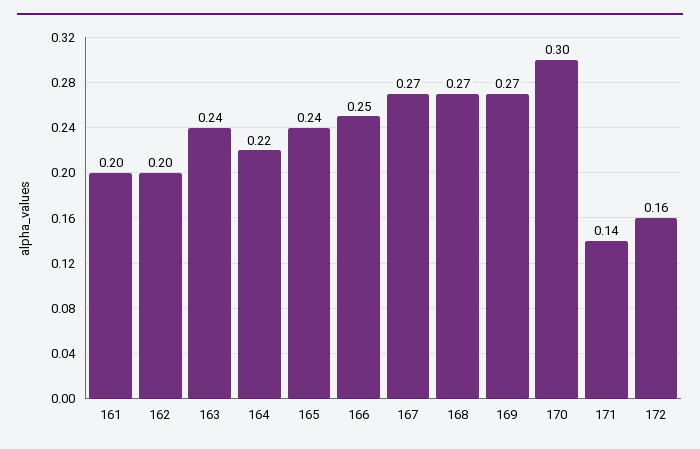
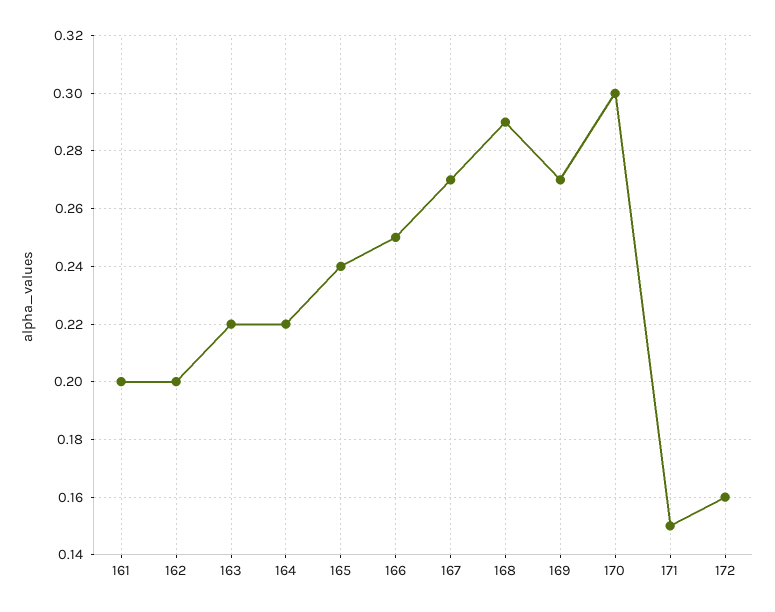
163: 0.24 -> 0.22
168: 0.27 -> 0.29
171: 0.14 -> 0.15

